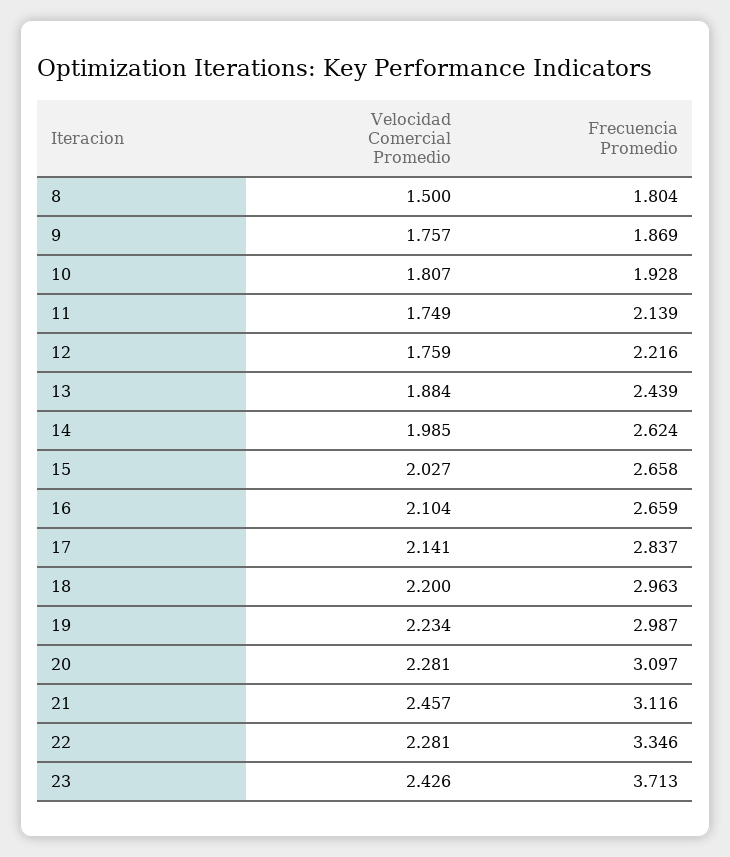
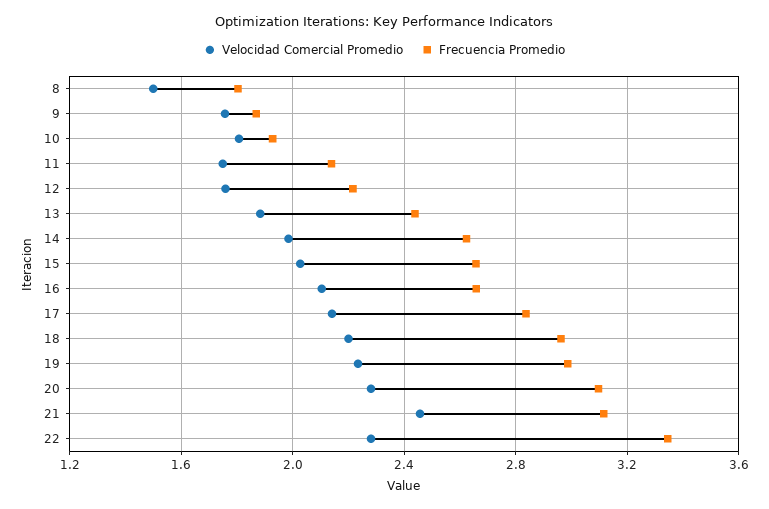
Velocidad Comercial Promedio, 23: 2.426 -> none
Frecuencia Promedio, 23: 3.713 -> none

